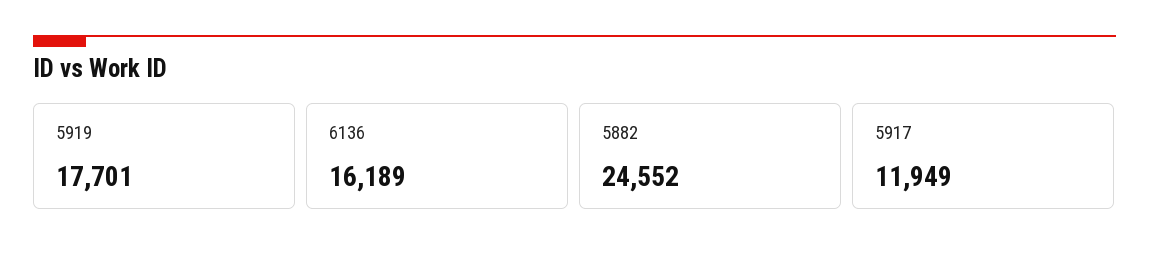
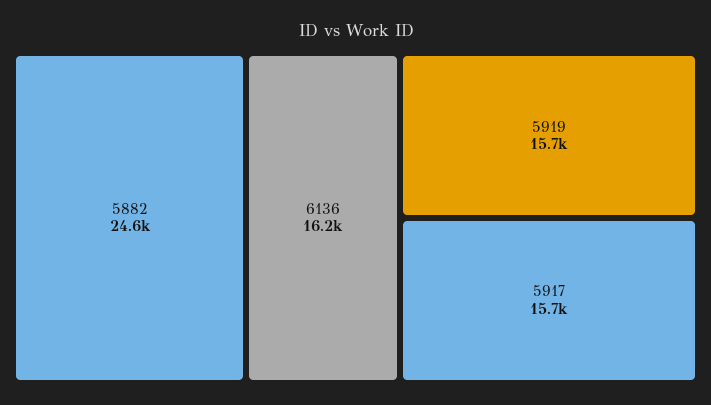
5919: 17701 -> 15700
5917: 11949 -> 15700

